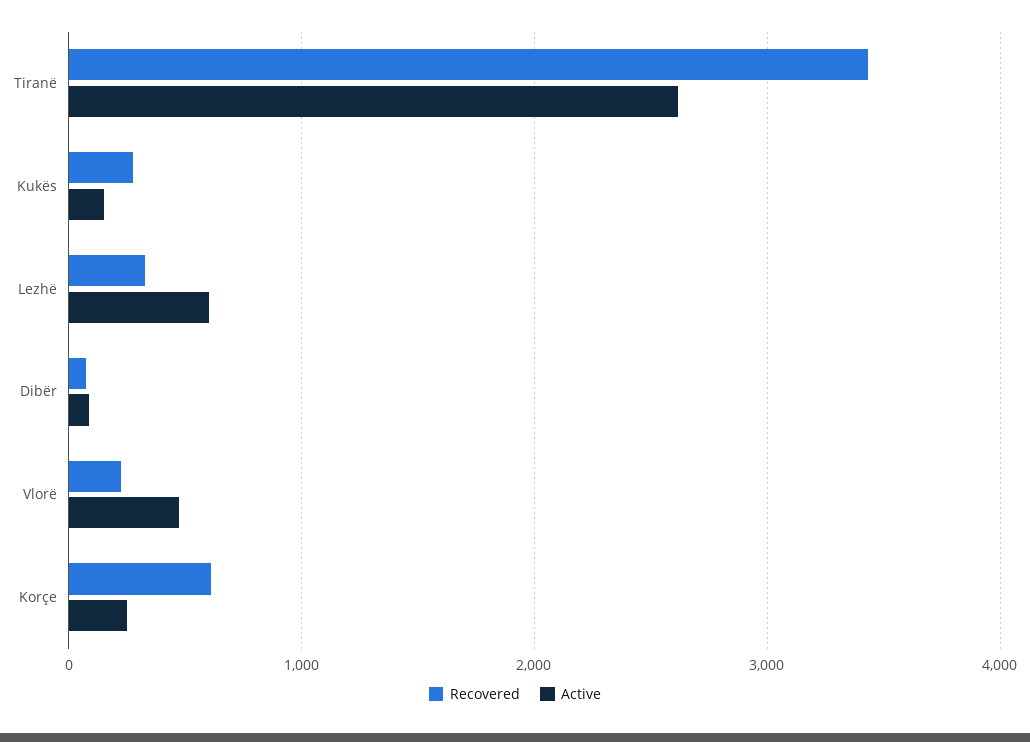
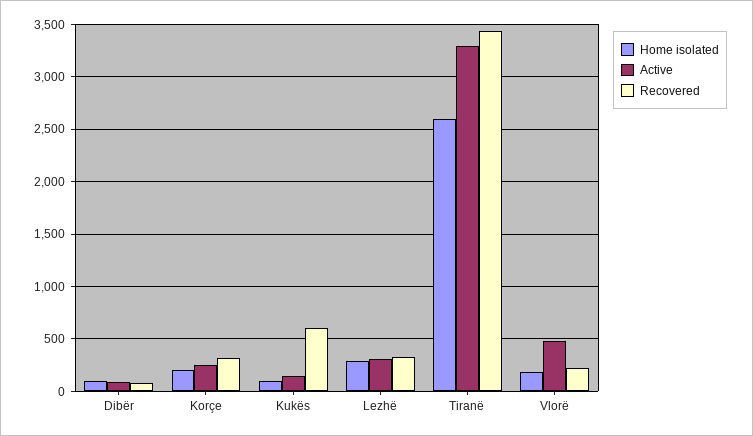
Active, Tiranë: 2600 -> 3300
Recovered, Kukës: 300 -> 600
Active, Lezhë: 600 -> 300
Recovered, Korçe: 600 -> 300
Home isolated, Dibër: none -> 100
Home isolated, Korçe: none -> 200
Home isolated, Kukës: none -> 100
Home isolated, Lezhë: none -> 300
Home isolated, Tiranë: none -> 2600
Home isolated, Vlorë: none -> 200

